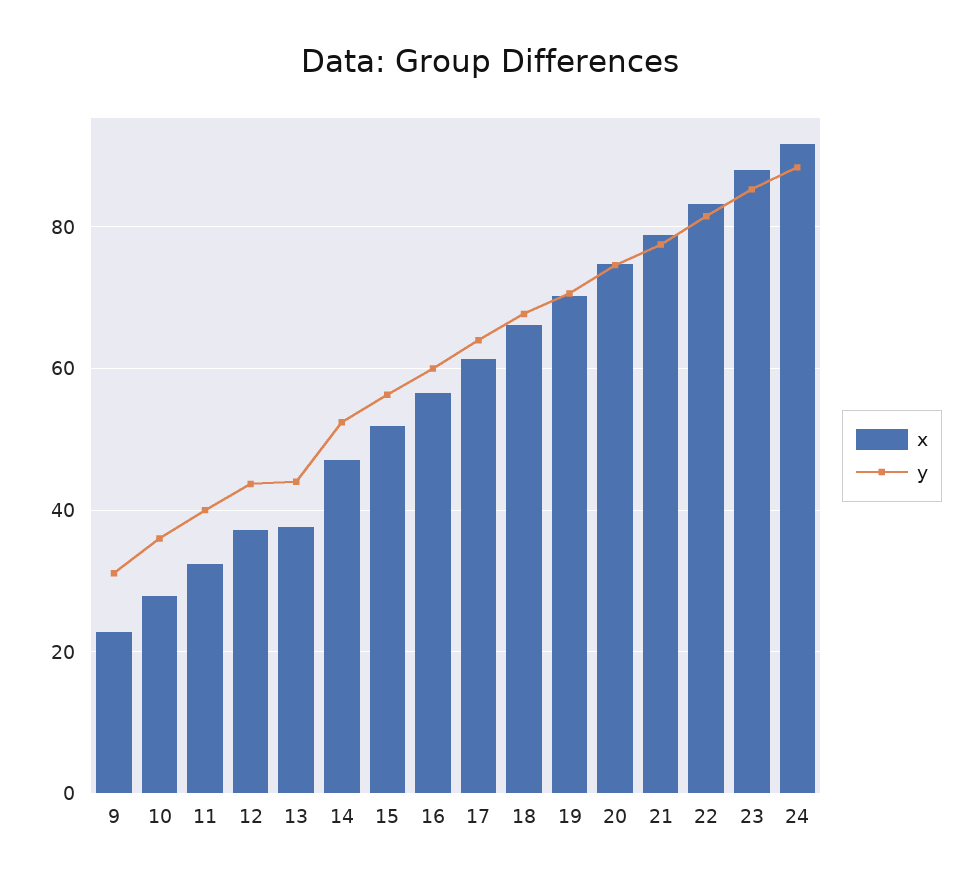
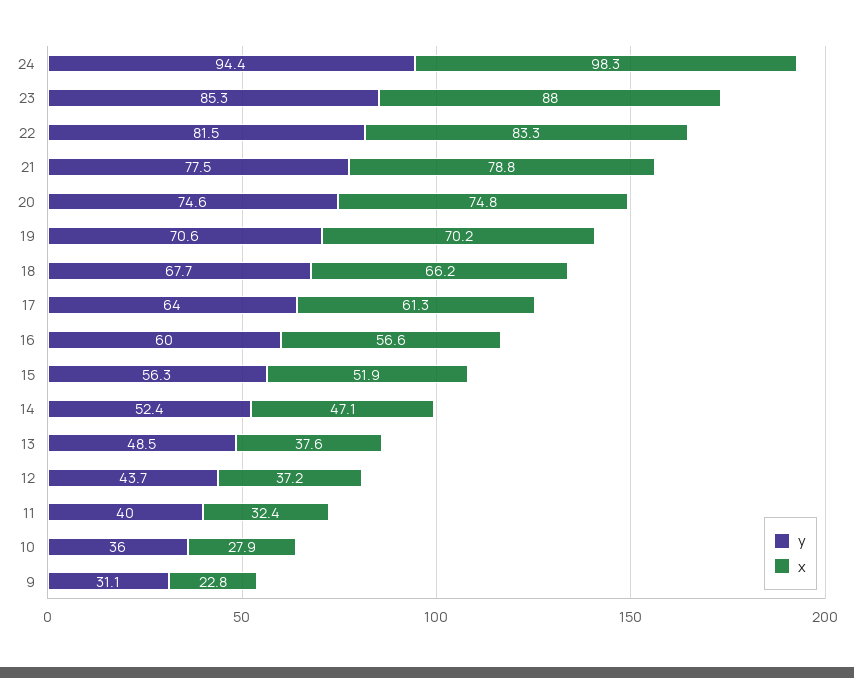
y, 13: 44 -> 48.5
x, 24: 92 -> 98.3
y, 24: 88 -> 94.4

